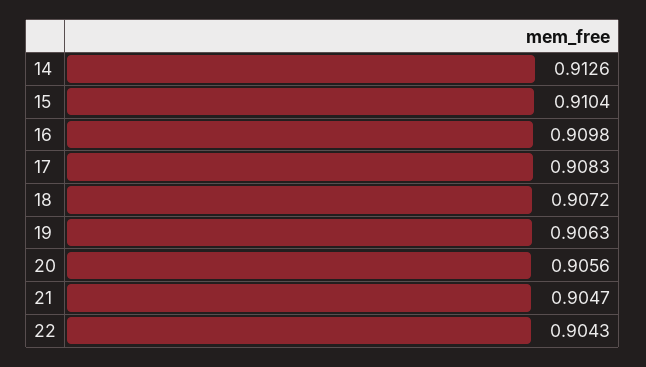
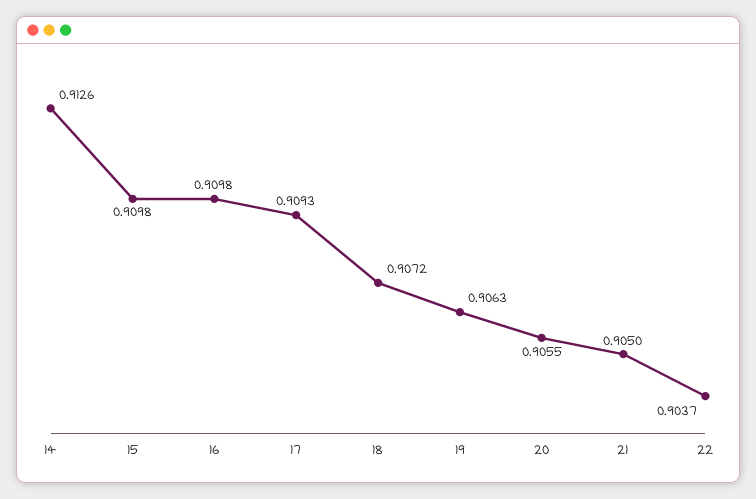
15: 0.9104 -> 0.9098
17: 0.9083 -> 0.9093
20: 0.9056 -> 0.9055
21: 0.9047 -> 0.905
22: 0.9043 -> 0.9037

